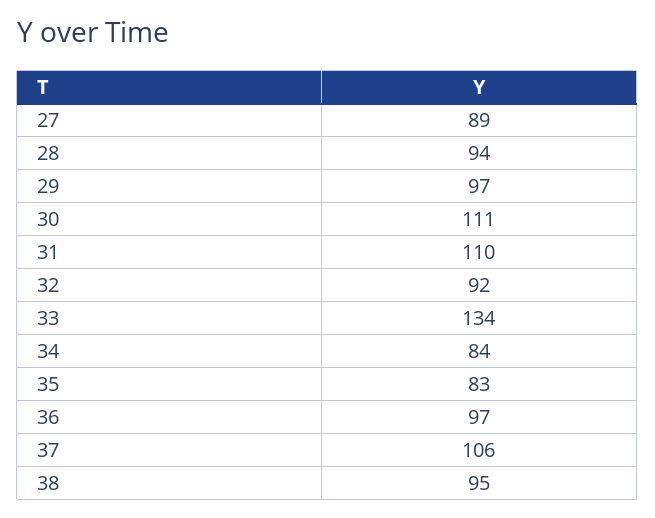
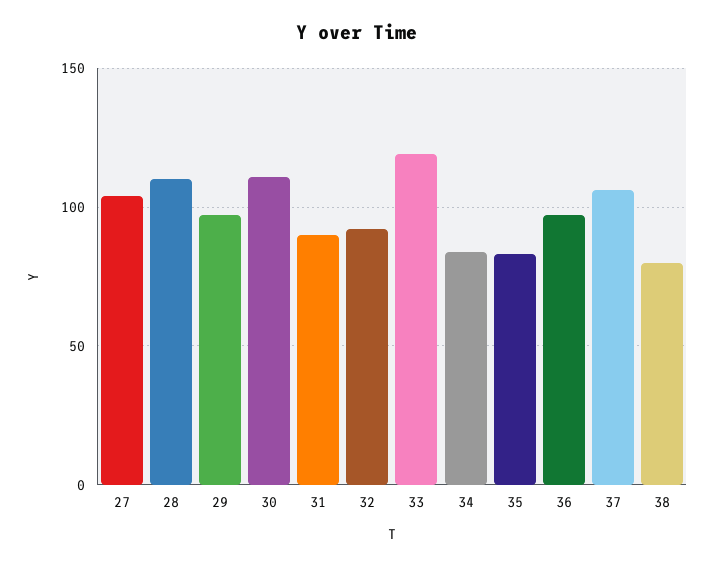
27: 89 -> 105
28: 94 -> 110
31: 110 -> 90
33: 134 -> 120
38: 95 -> 80

